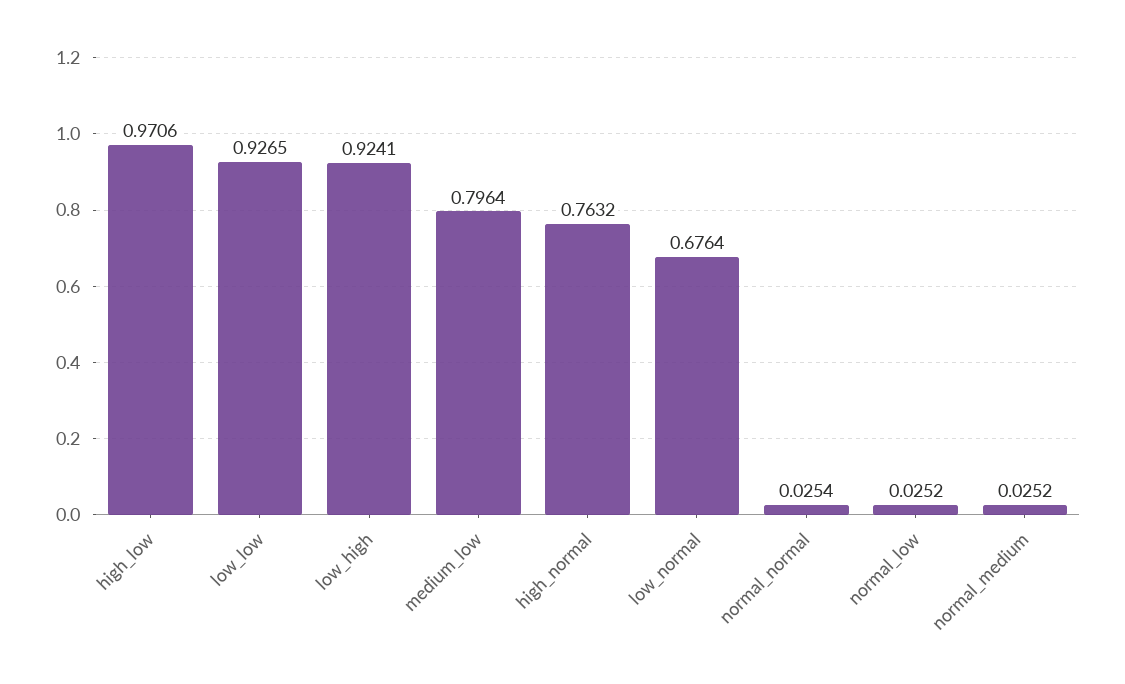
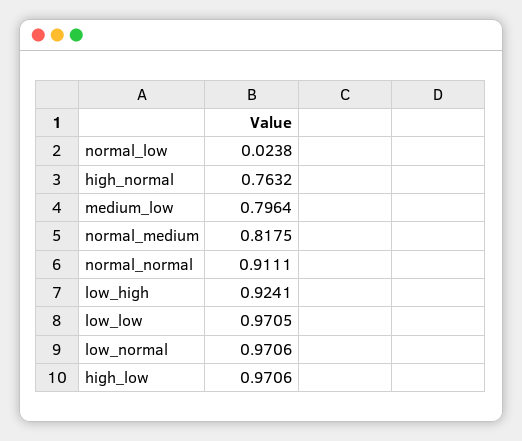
low_low: 0.9265 -> 0.9705
low_normal: 0.6764 -> 0.9706
normal_normal: 0.0254 -> 0.9111
normal_low: 0.0252 -> 0.0238
normal_medium: 0.0252 -> 0.8175

